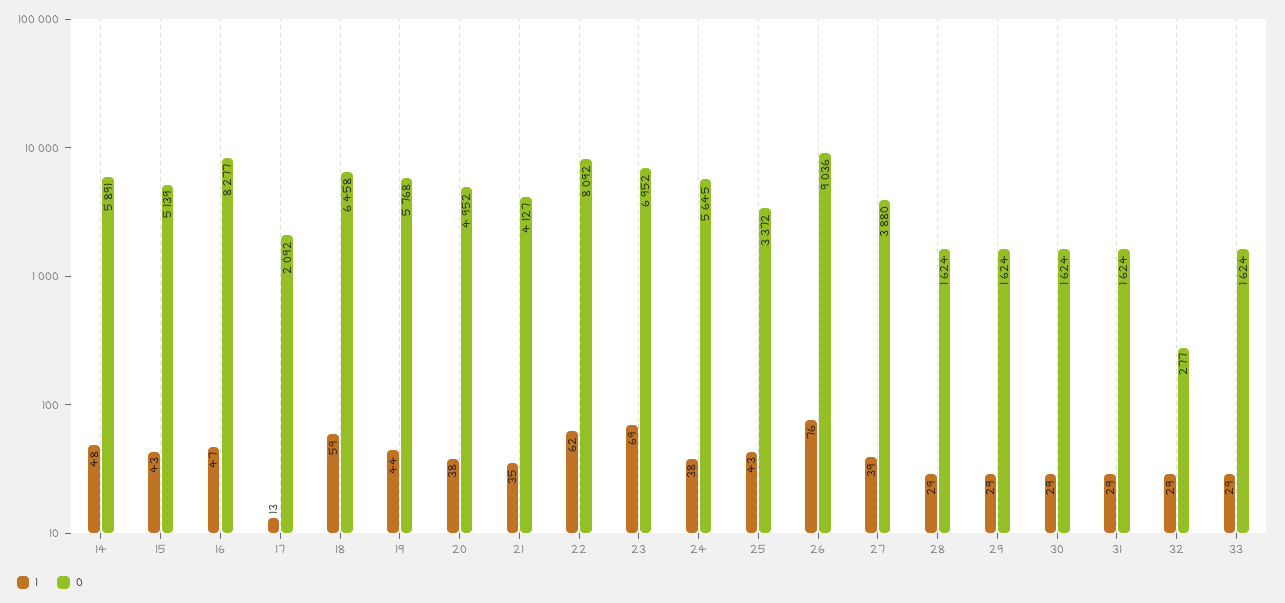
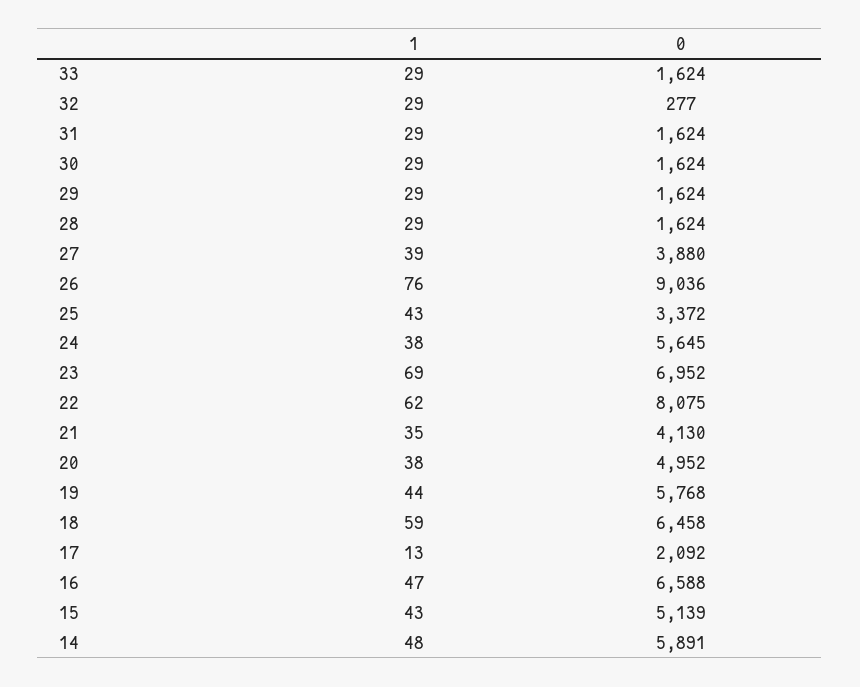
0, 16: 8277 -> 6588
0, 21: 4127 -> 4130
0, 22: 8092 -> 8075

